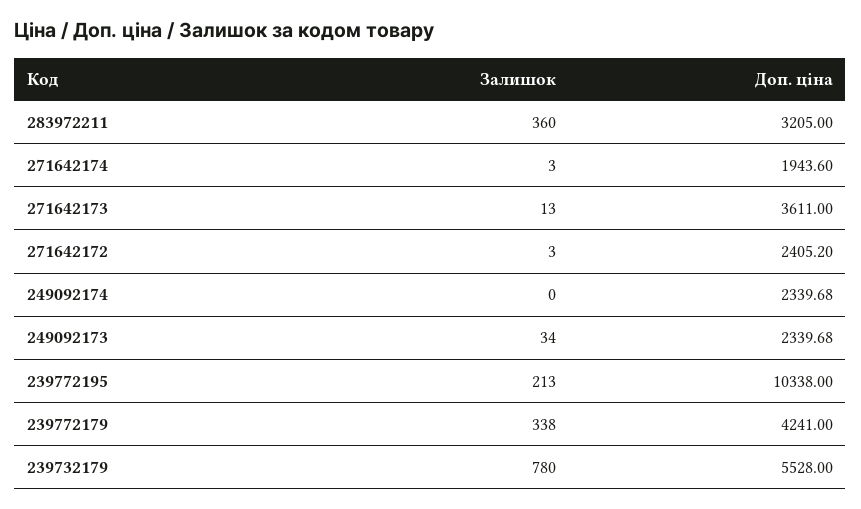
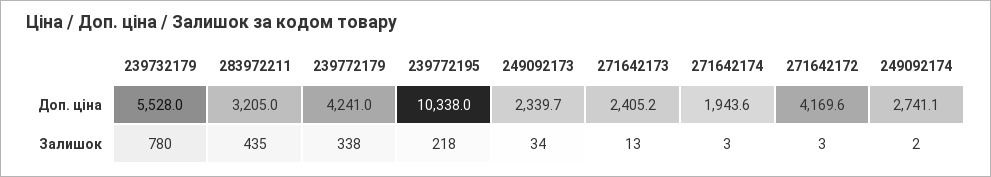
Залишок, 283972211: 360 -> 435
Доп. ціна, 271642173: 3611 -> 2405.2
Доп. ціна, 271642172: 2405.2 -> 4169.6
Залишок, 249092174: 0 -> 2
Доп. ціна, 249092174: 2339.68 -> 2741.1
Залишок, 239772195: 213 -> 218

